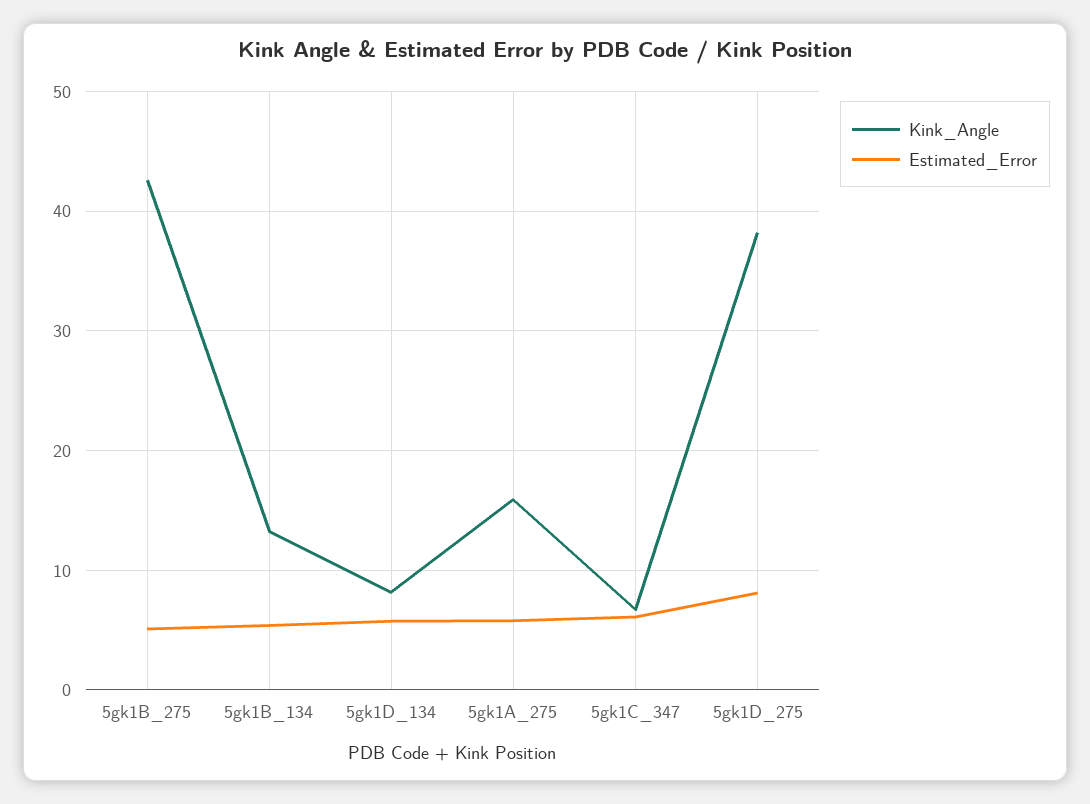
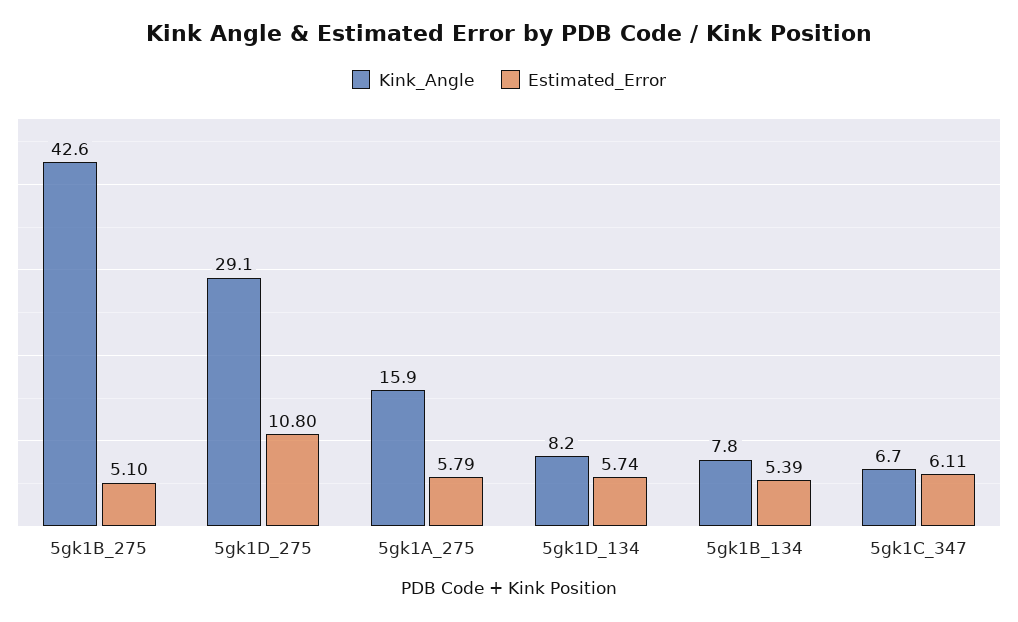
Kink_Angle, 5gk1B_134: 13 -> 7.8
Kink_Angle, 5gk1D_275: 38 -> 29.1
Estimated_Error, 5gk1D_275: 8 -> 10.8

